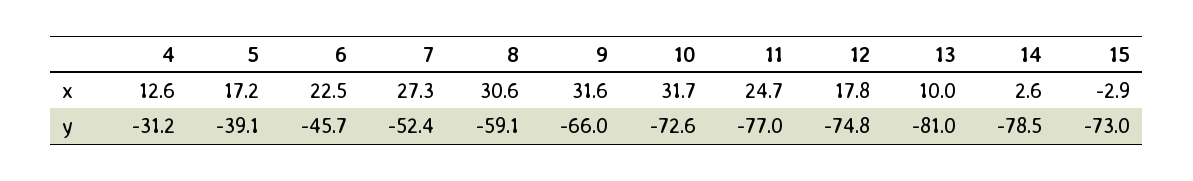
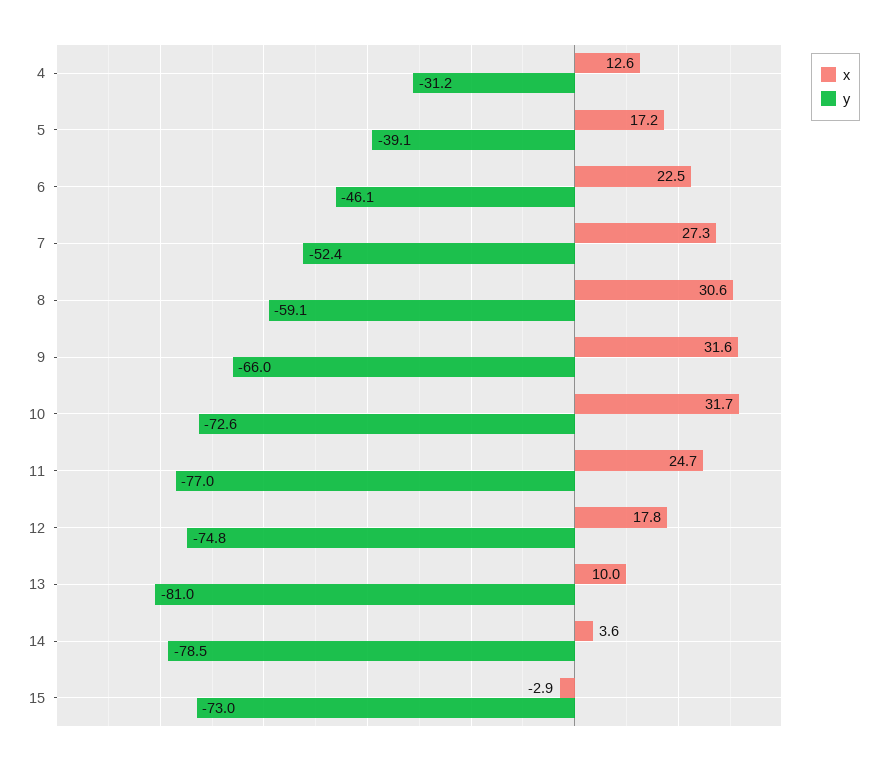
x, 14: 2.6 -> 3.6
y, 6: -45.7 -> -46.1

